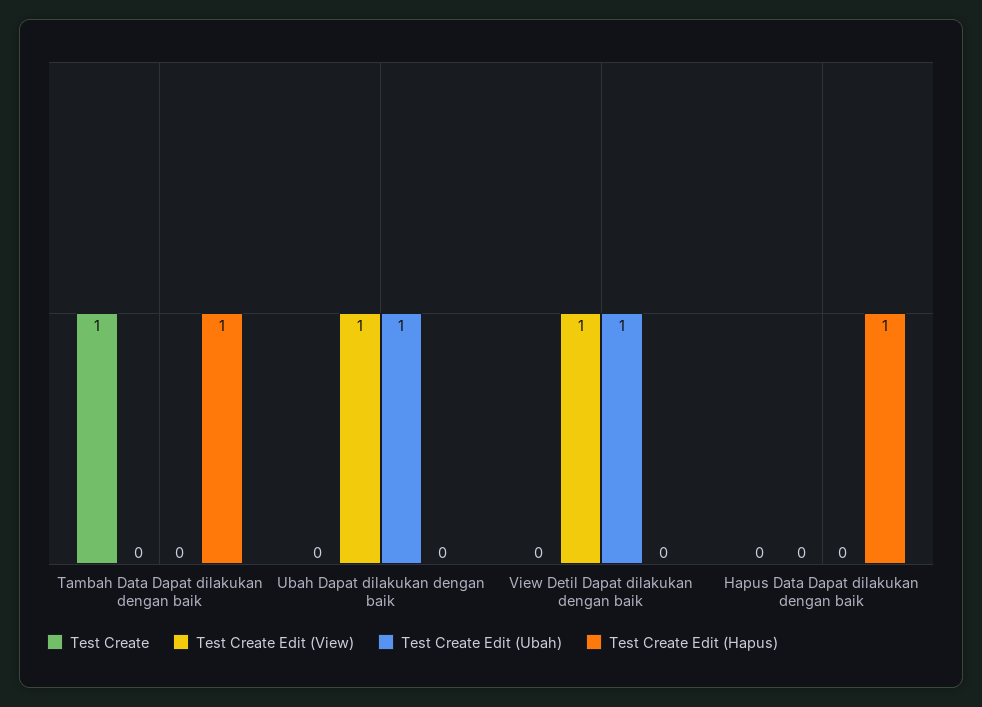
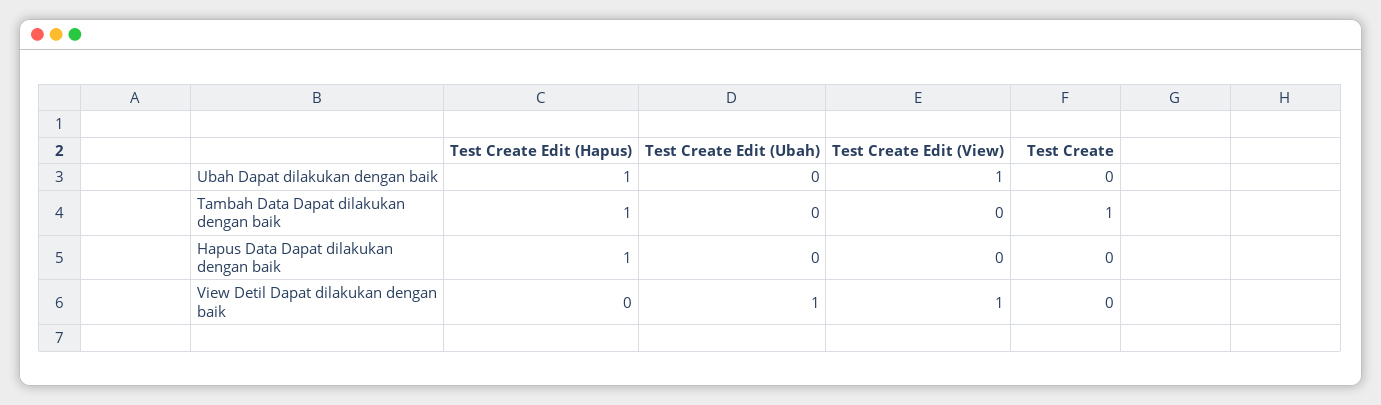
Test Create Edit (Ubah), Ubah Dapat dilakukan dengan baik: 1 -> 0
Test Create Edit (Hapus), Ubah Dapat dilakukan dengan baik: 0 -> 1

